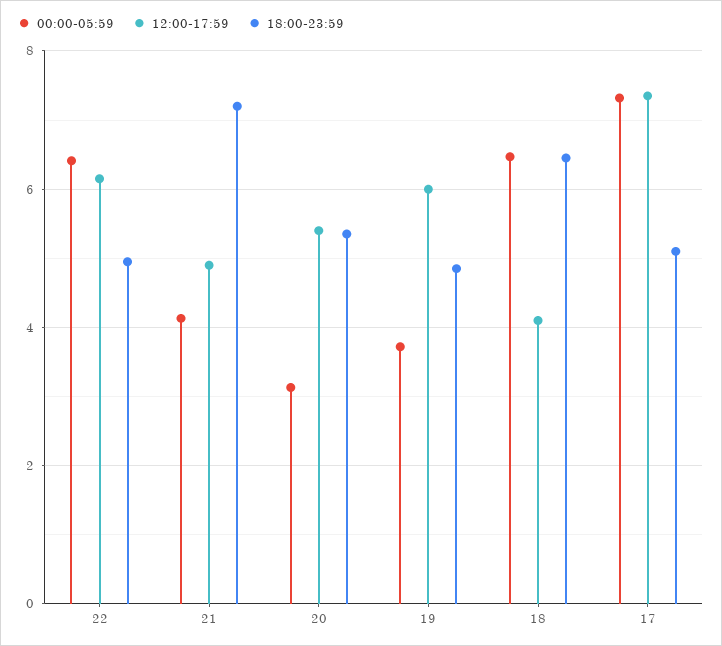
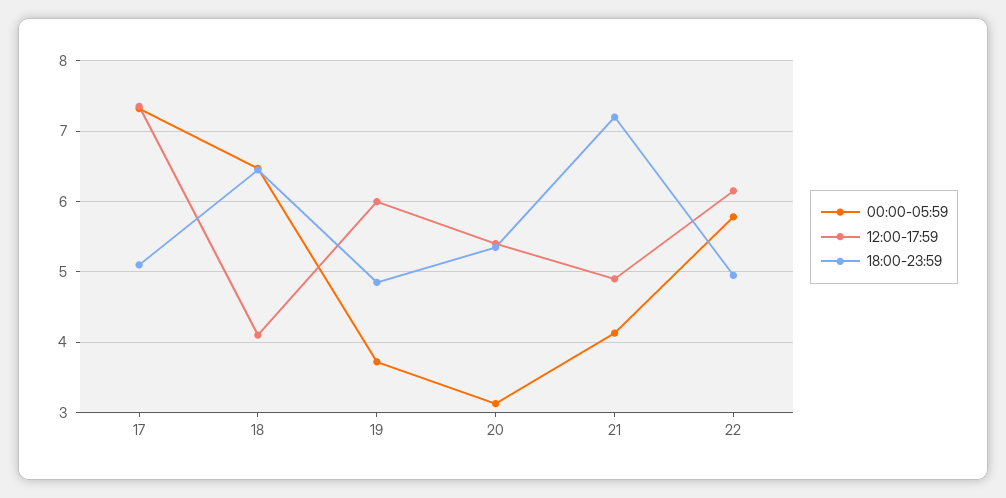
00:00-05:59, 22: 6.4 -> 5.8

